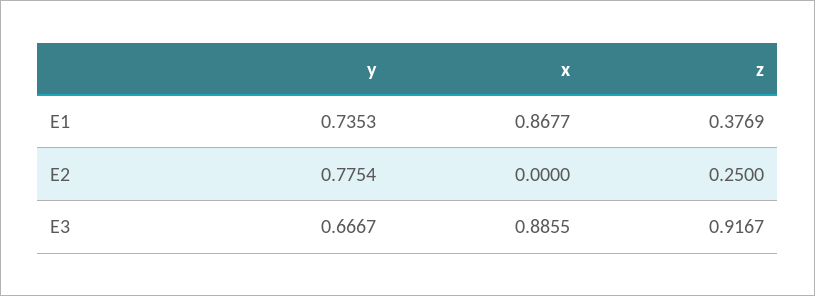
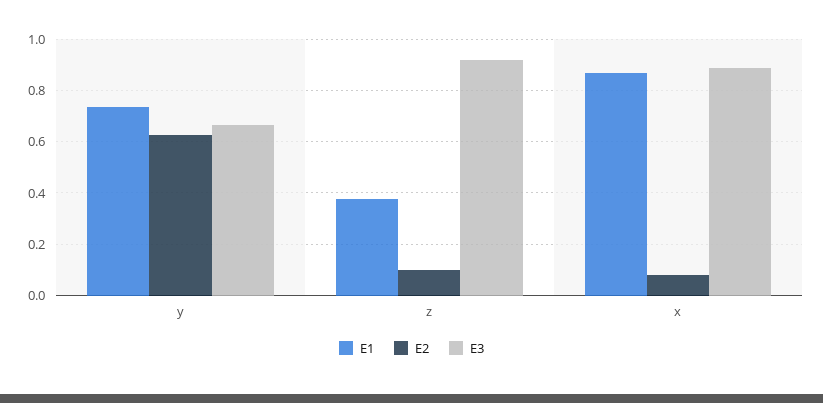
E2, y: 0.7754 -> 0.625
E2, x: 0 -> 0.075
E2, z: 0.25 -> 0.1

